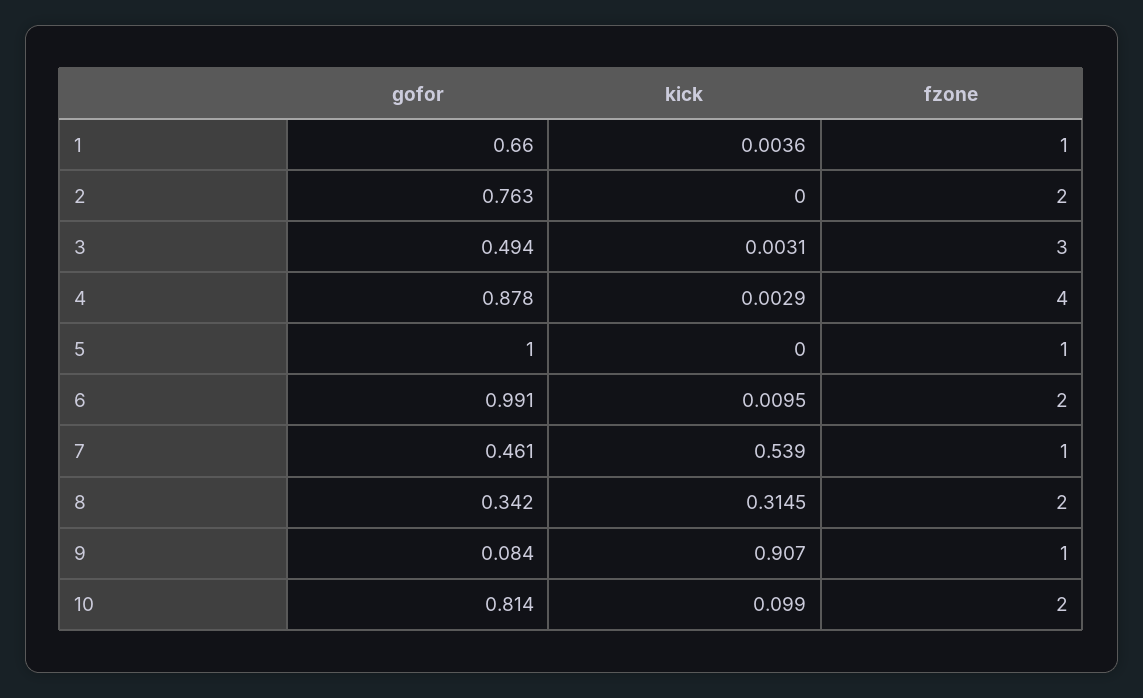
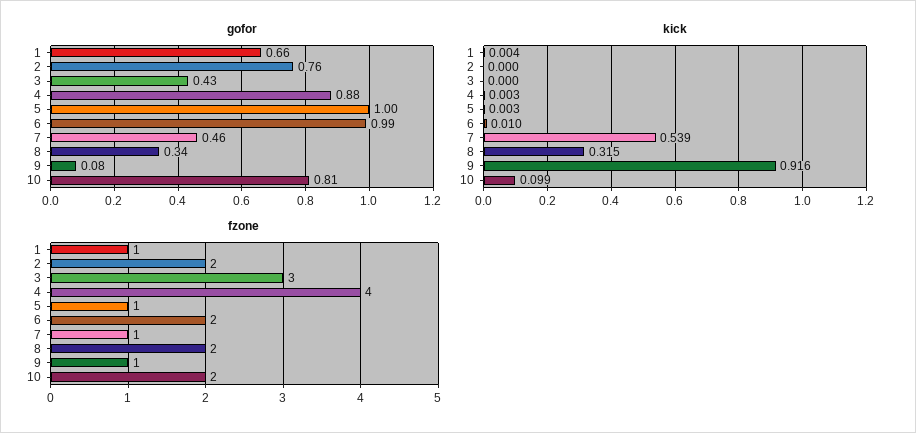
gofor, 3: 0.494 -> 0.43
kick, 3: 0.0031 -> 0
kick, 5: 0 -> 0.003
kick, 9: 0.907 -> 0.916

